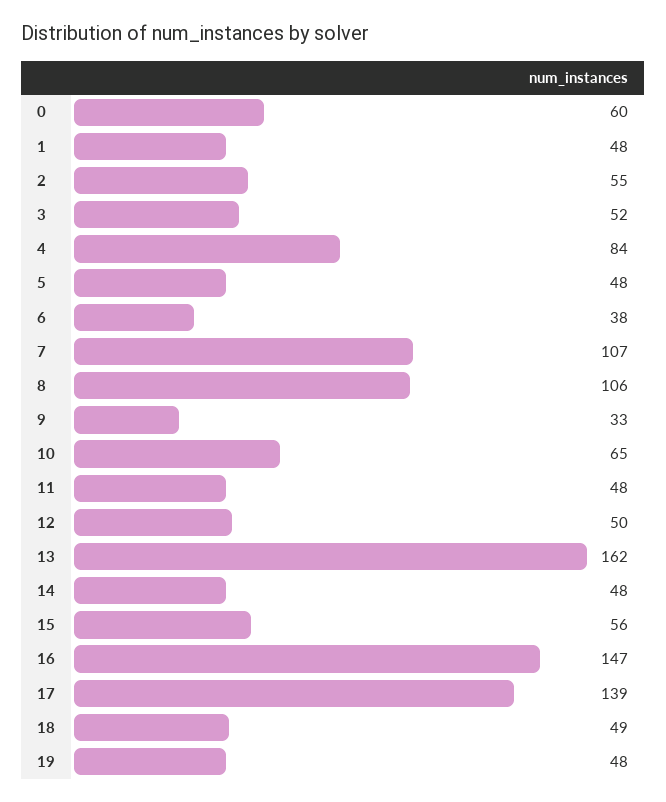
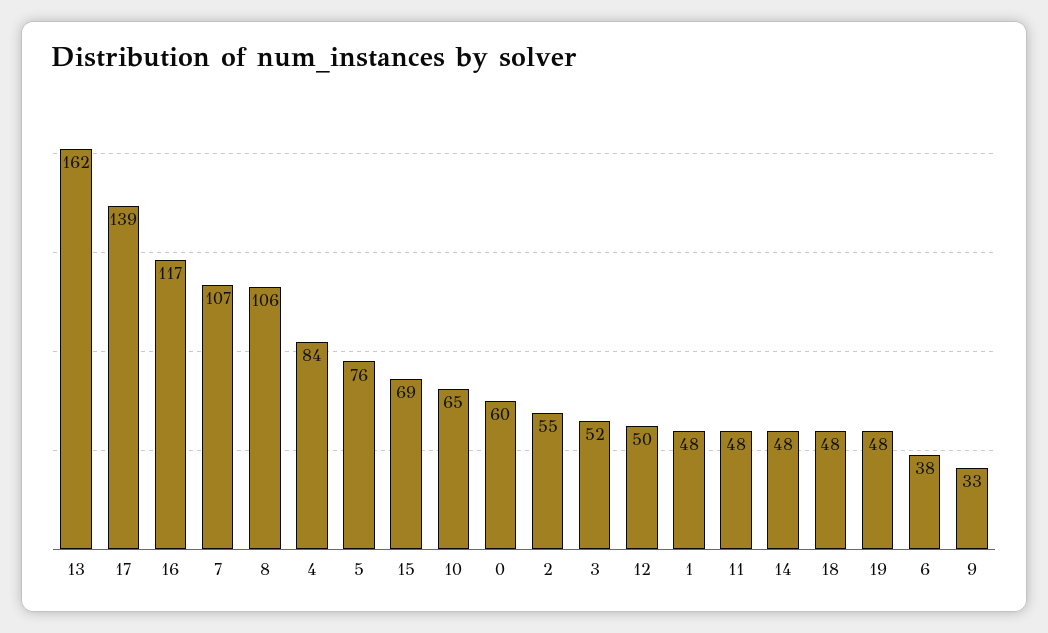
5: 48 -> 76
15: 56 -> 69
16: 147 -> 117
18: 49 -> 48

